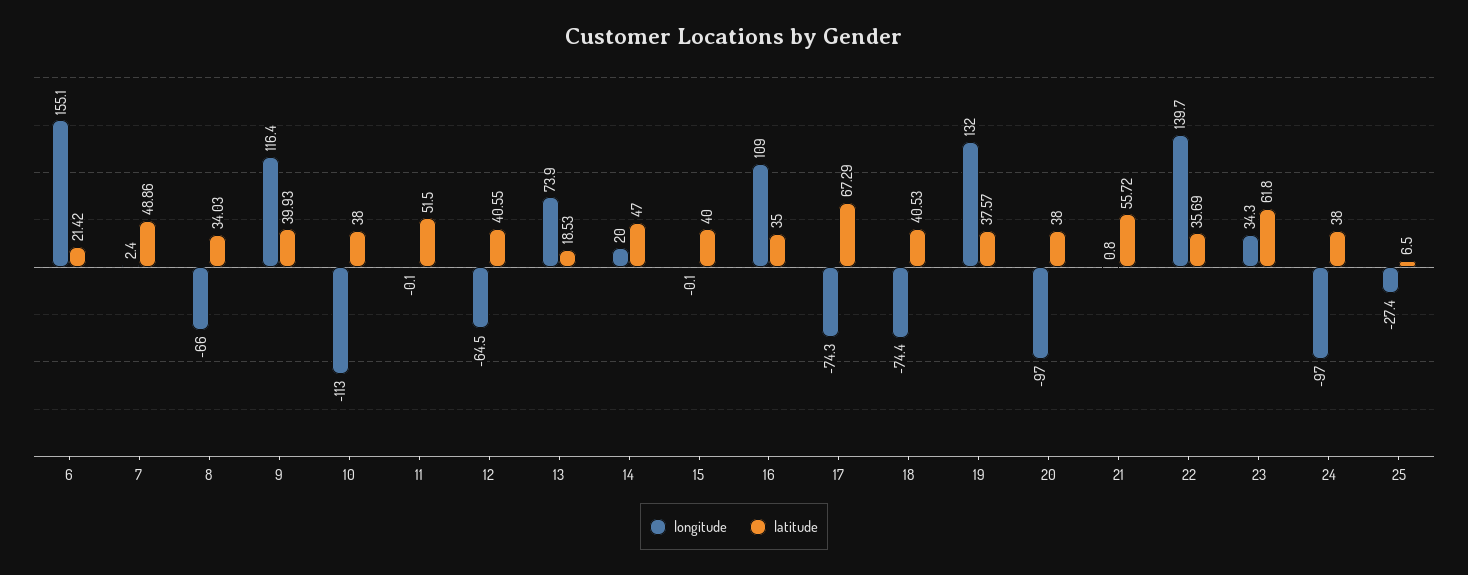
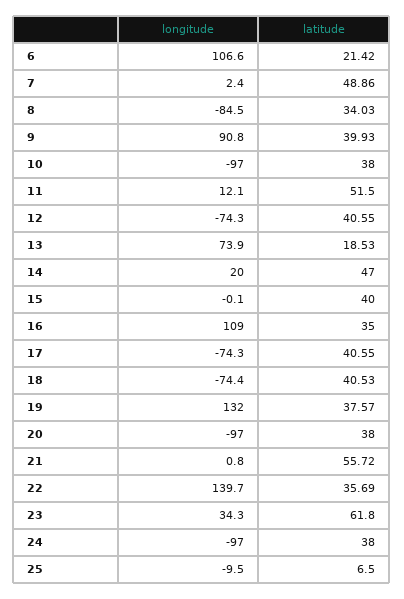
longitude, 6: 155.1 -> 106.6
longitude, 8: -66 -> -84.5
longitude, 9: 116.4 -> 90.8
longitude, 10: -113 -> -97
longitude, 11: -0.1 -> 12.1
longitude, 12: -64.5 -> -74.3
latitude, 17: 67.29 -> 40.55
longitude, 25: -27.4 -> -9.5

